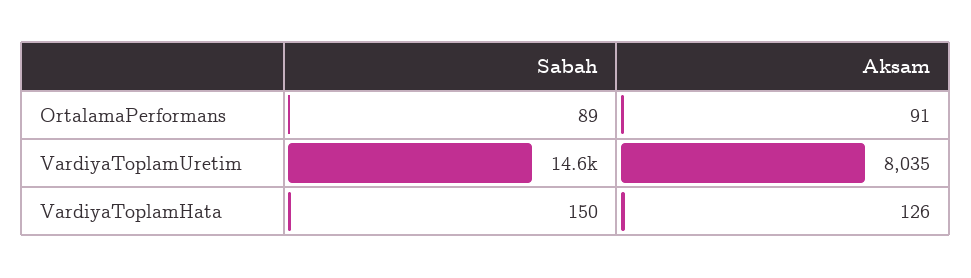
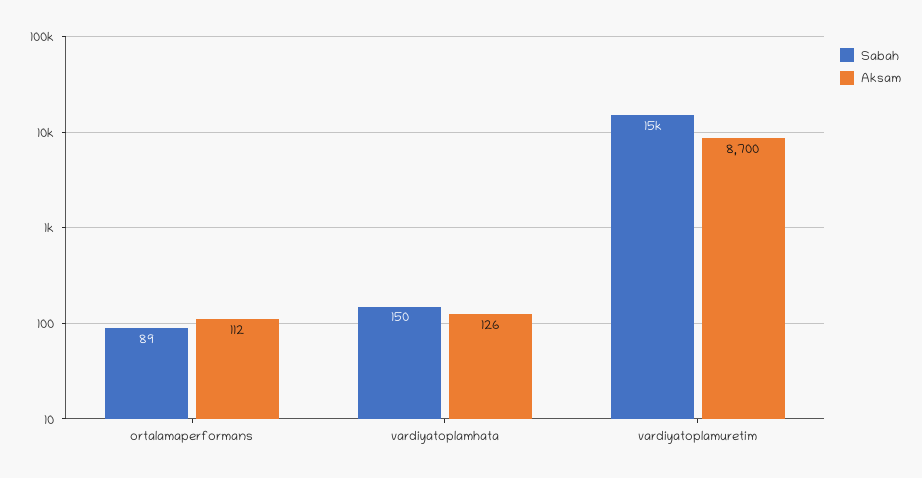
Aksam, OrtalamaPerformans: 91 -> 112
Aksam, VardiyaToplamUretim: 8035 -> 8700

